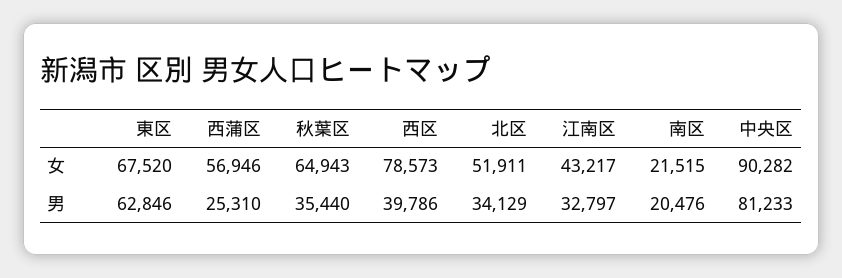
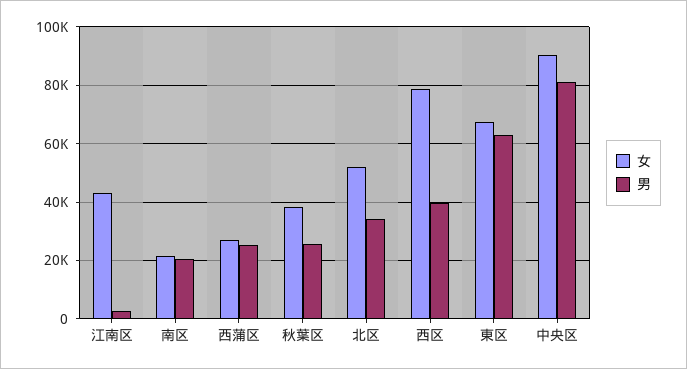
女, 西蒲区: 56946 -> 27500
女, 秋葉区: 64943 -> 37500
男, 秋葉区: 35440 -> 25000
男, 江南区: 32797 -> 2500

